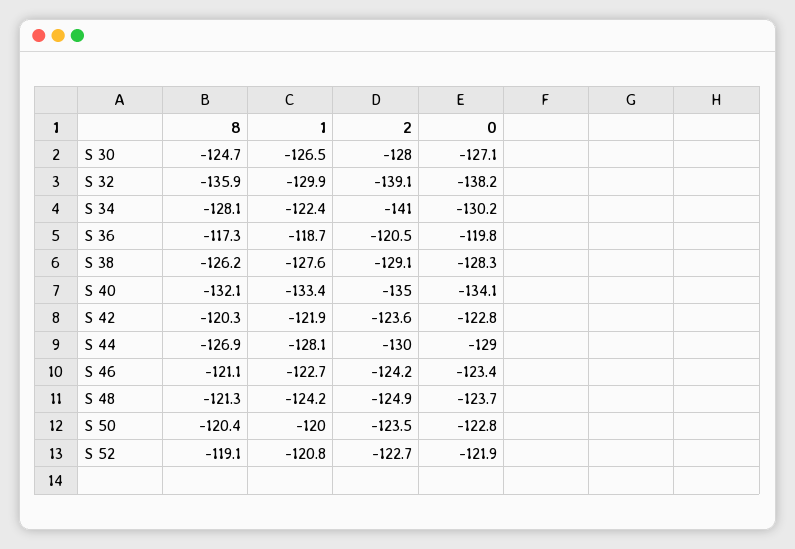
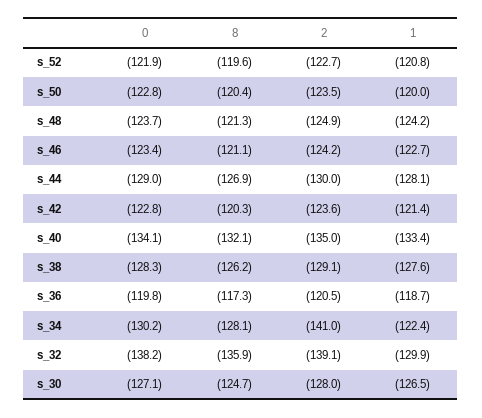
1, S 42: -121.9 -> -121.4
8, S 52: -119.1 -> -119.6

